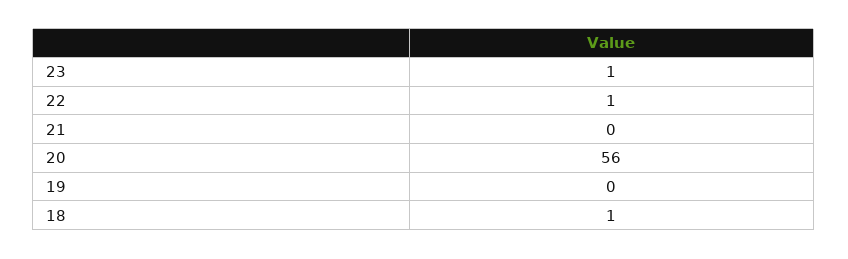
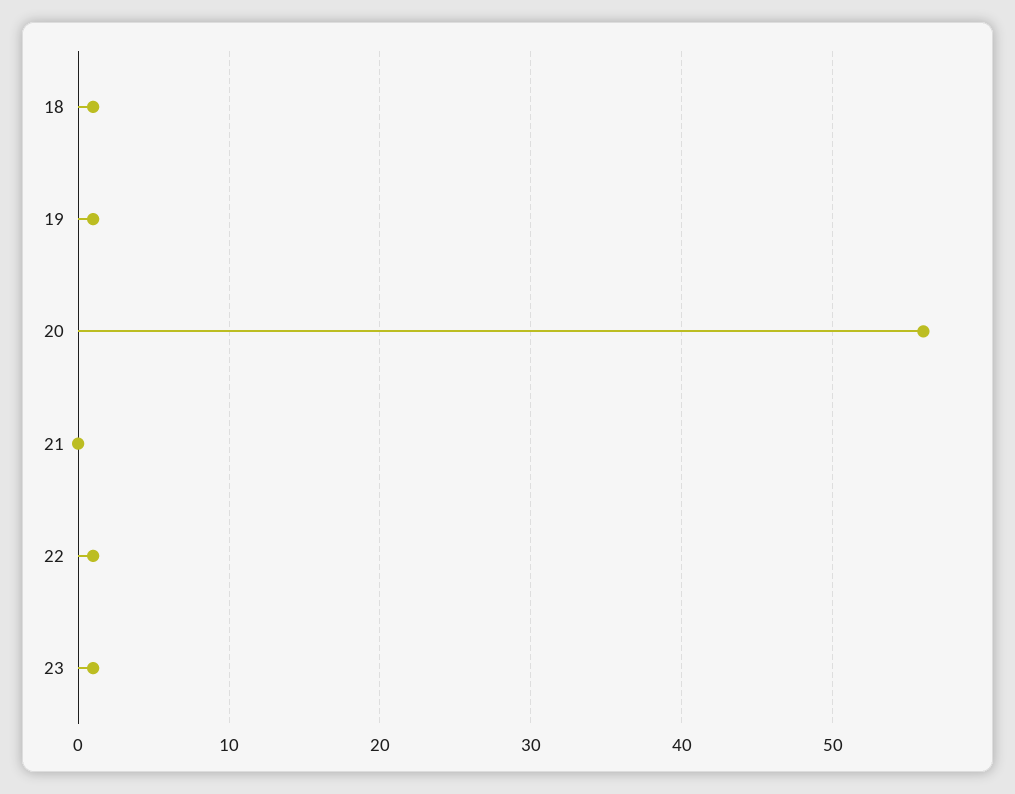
19: 0 -> 1

